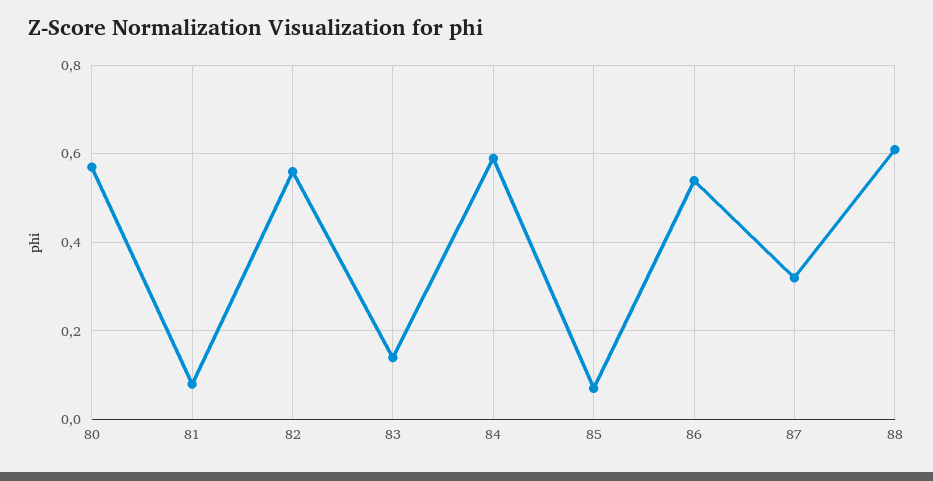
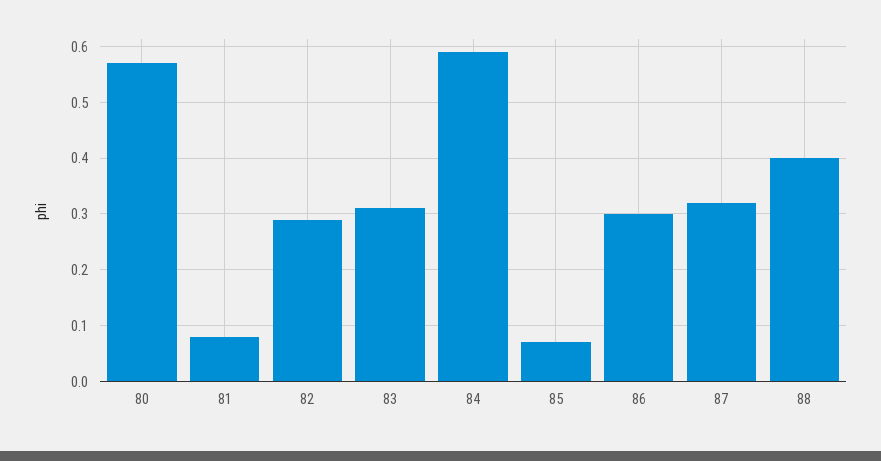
82: 0.55 -> 0.3
83: 0.15 -> 0.3
86: 0.55 -> 0.3
88: 0.6 -> 0.4

